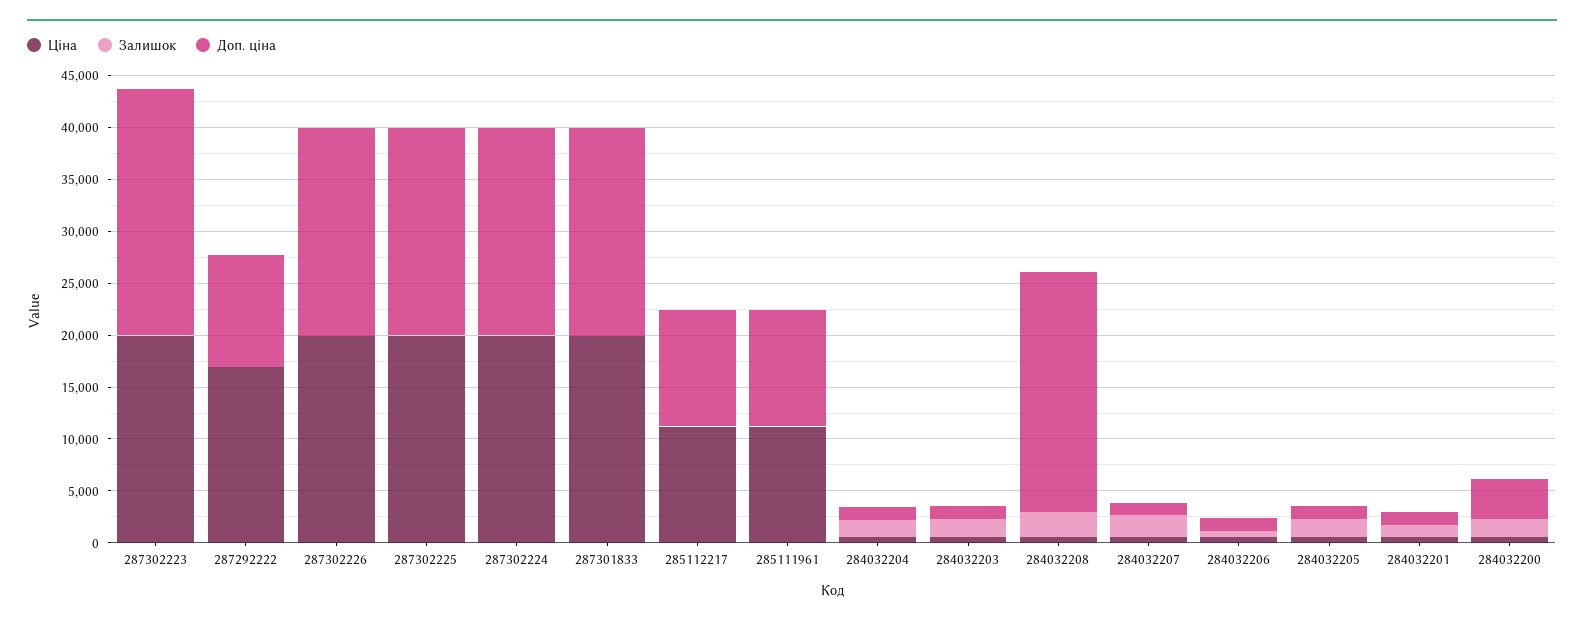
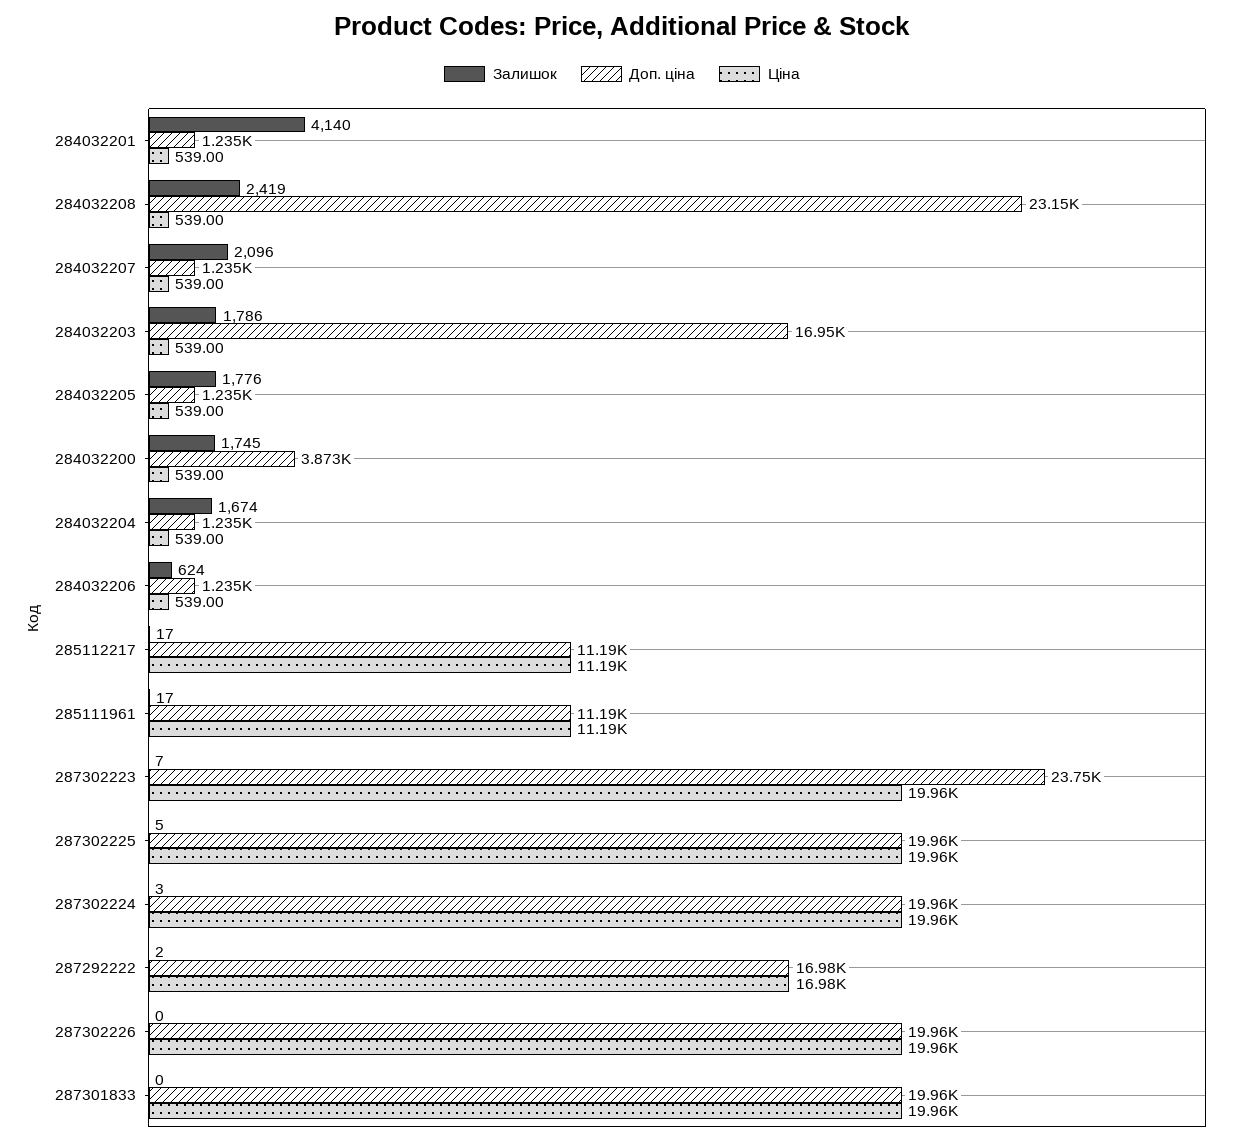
Доп. ціна, 287292222: 11000 -> 16980
Доп. ціна, 284032203: 1000 -> 16950
Залишок, 284032201: 1000 -> 4140

